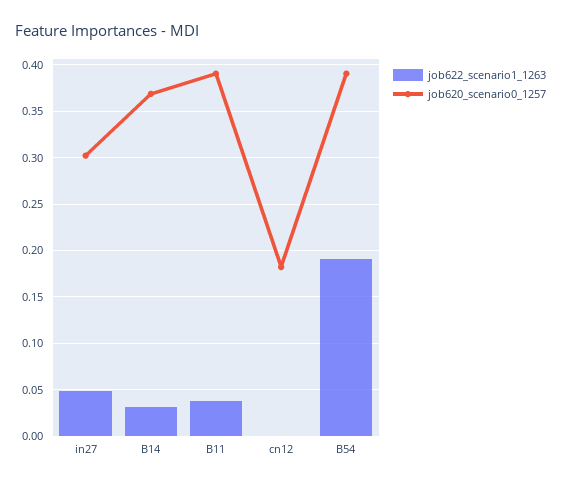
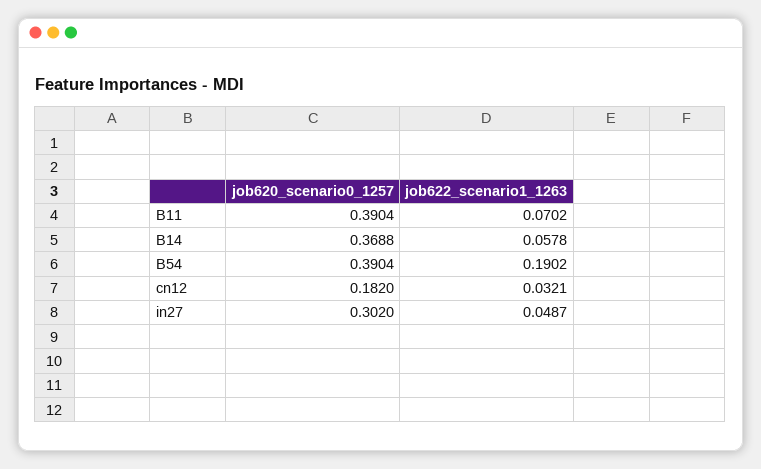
job622_scenario1_1263, B14: 0.03 -> 0.0578
job622_scenario1_1263, B11: 0.04 -> 0.0702
job622_scenario1_1263, cn12: 0 -> 0.0321

